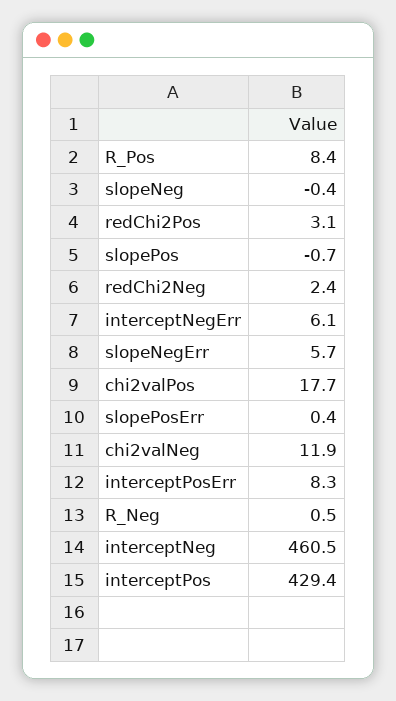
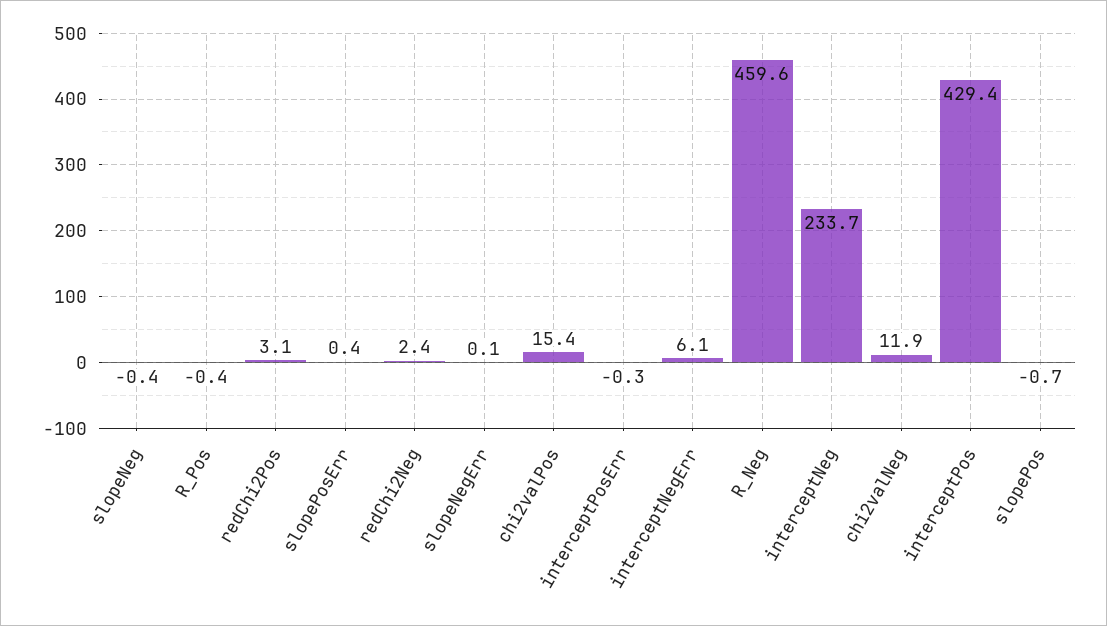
R_Pos: 8.4 -> -0.4
slopeNegErr: 5.7 -> 0.1
chi2valPos: 17.7 -> 15.4
interceptPosErr: 8.3 -> -0.3
R_Neg: 0.5 -> 459.6
interceptNeg: 460.5 -> 233.7

